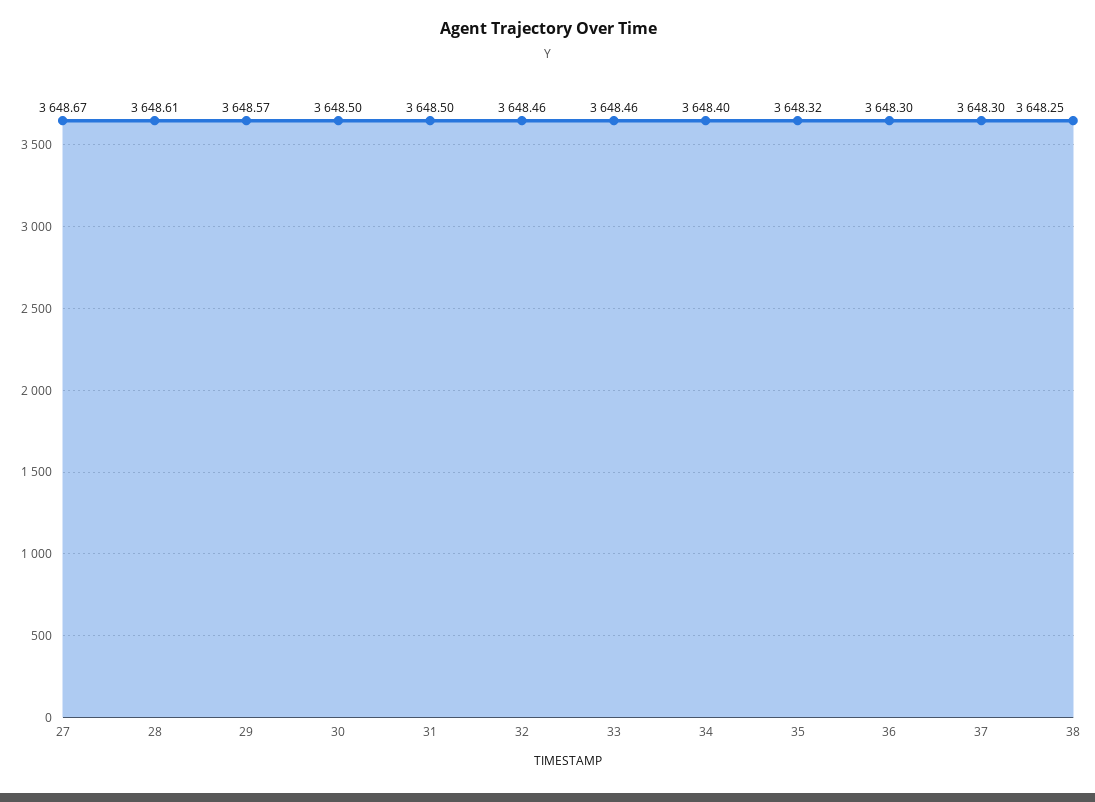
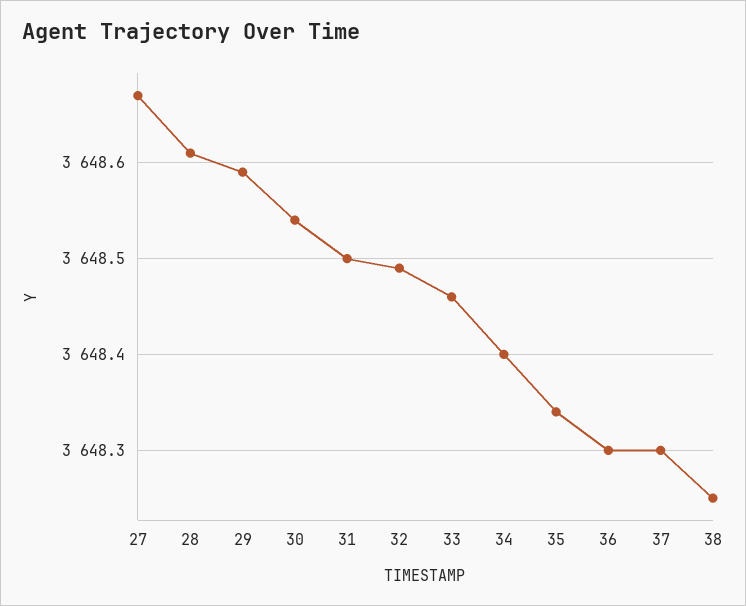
29: 3648.57 -> 3648.59
30: 3648.5 -> 3648.54
32: 3648.46 -> 3648.49
35: 3648.32 -> 3648.34

